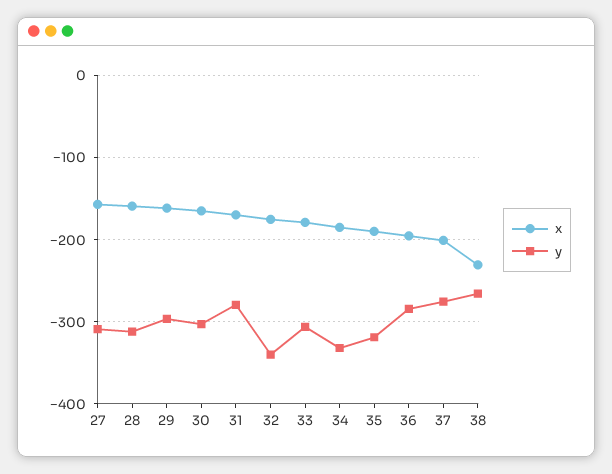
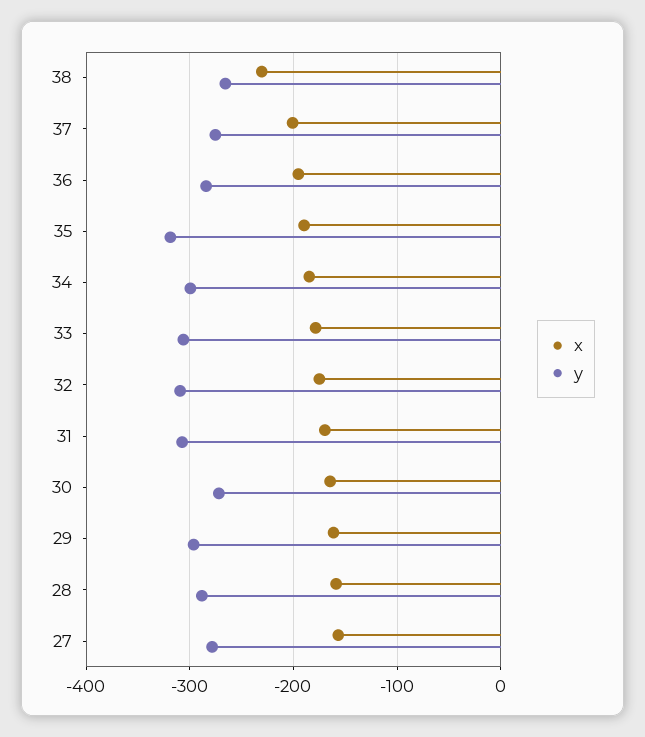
y, 27: -310 -> -280
y, 28: -310 -> -290
y, 30: -300 -> -270
y, 31: -280 -> -310
y, 32: -340 -> -310
y, 34: -330 -> -300

